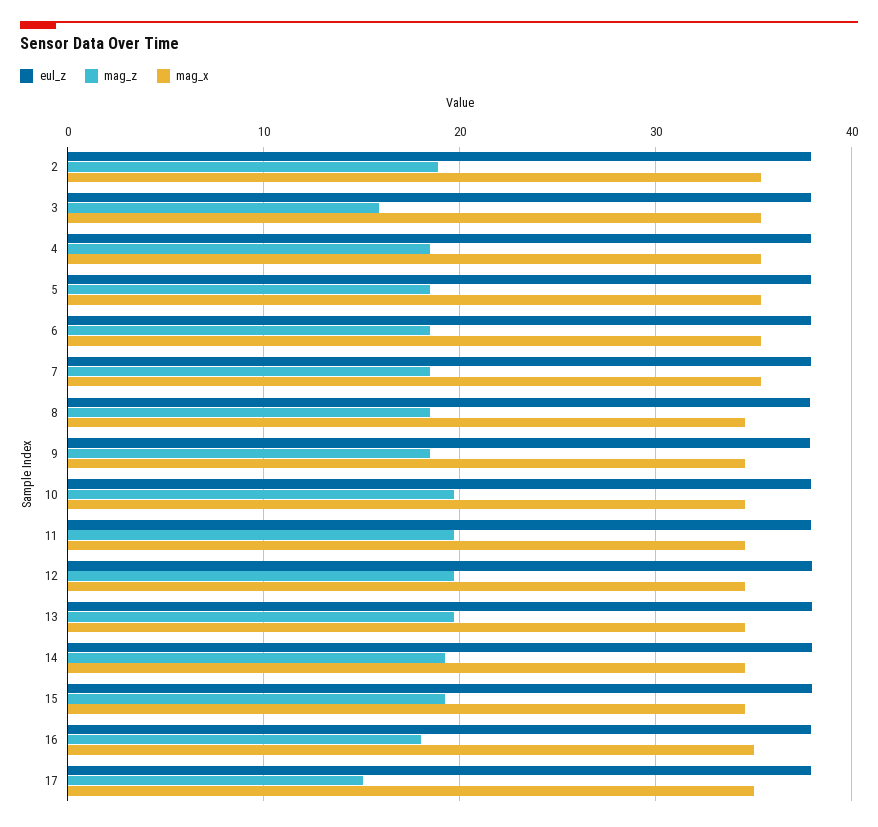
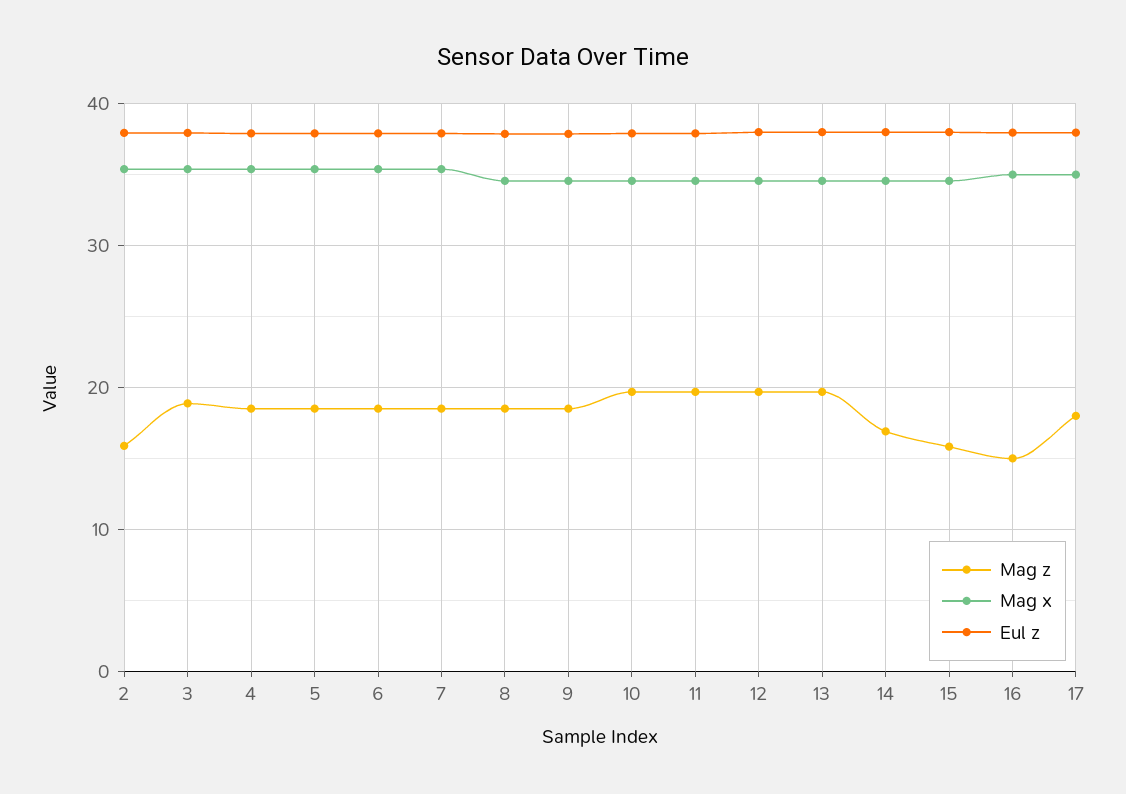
mag_z, 2: 19 -> 16
mag_z, 3: 16 -> 19
mag_z, 14: 19 -> 17
mag_z, 15: 19 -> 16
mag_z, 16: 18 -> 15
mag_z, 17: 15 -> 18

